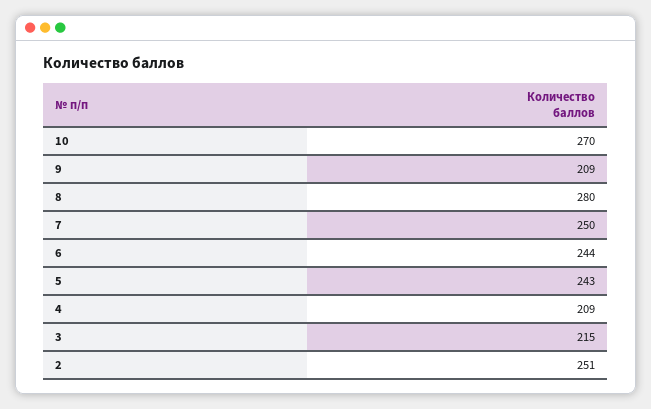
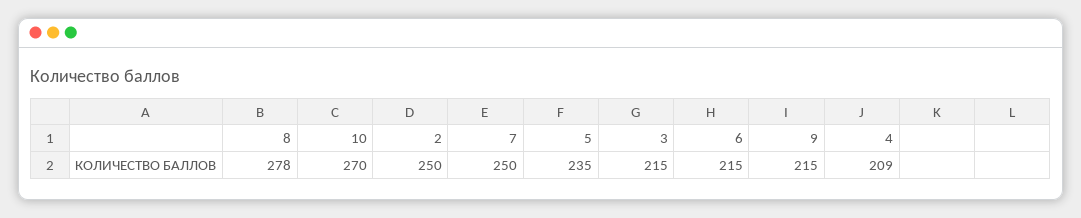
9: 209 -> 215
8: 280 -> 278
6: 244 -> 215
5: 243 -> 235
2: 251 -> 250

